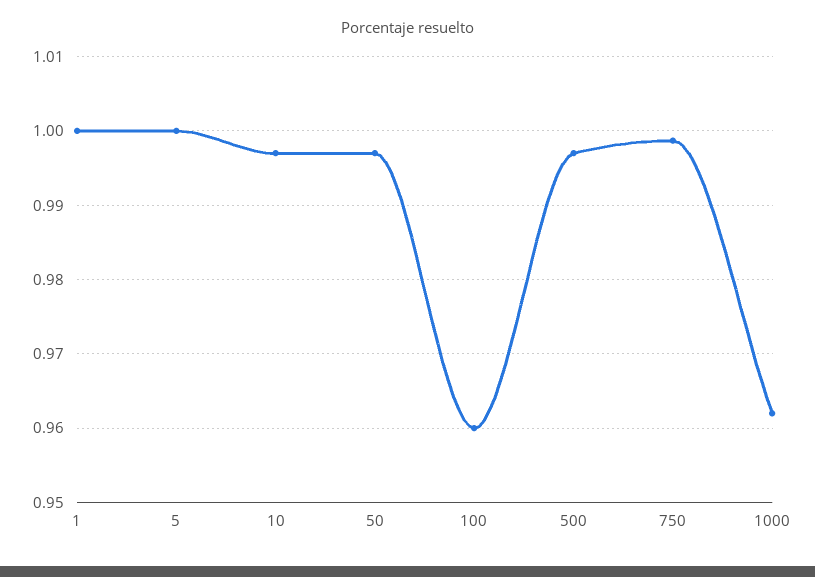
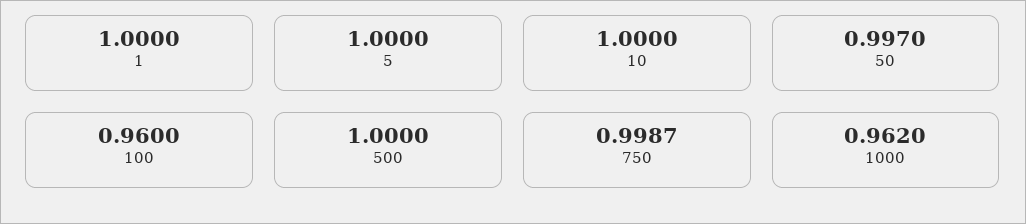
10: 0.997 -> 1
500: 0.997 -> 1

